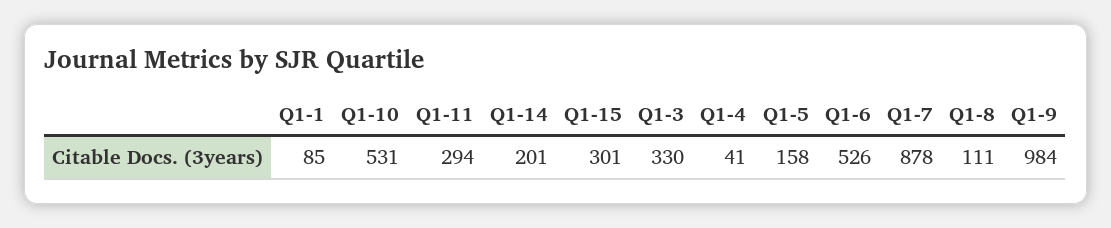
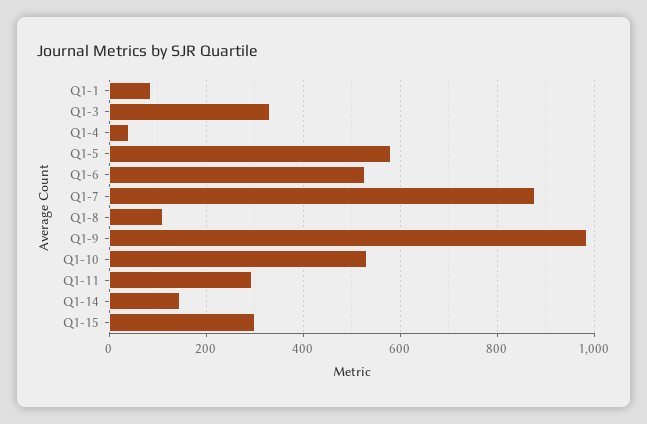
Q1-14: 201 -> 140
Q1-5: 158 -> 580

